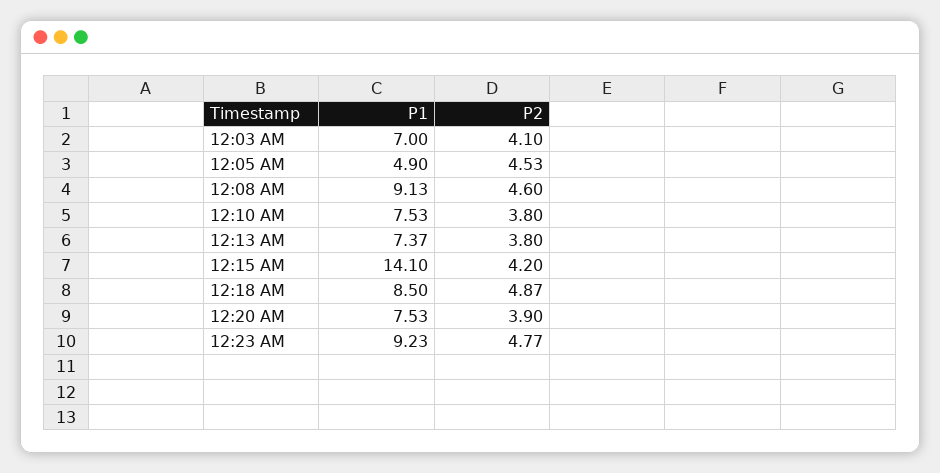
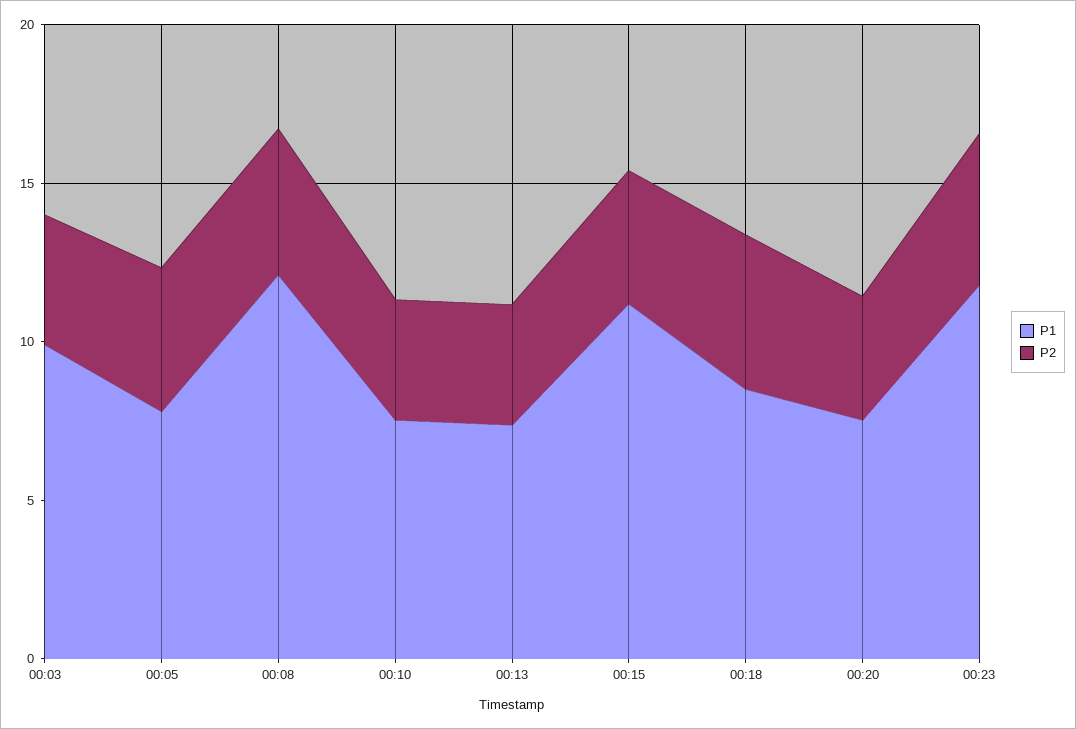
P1, 12:03 AM: 7 -> 10
P1, 12:05 AM: 4.9 -> 8
P1, 12:08 AM: 9.13 -> 12
P1, 12:15 AM: 14.1 -> 11
P1, 12:23 AM: 9.23 -> 12

